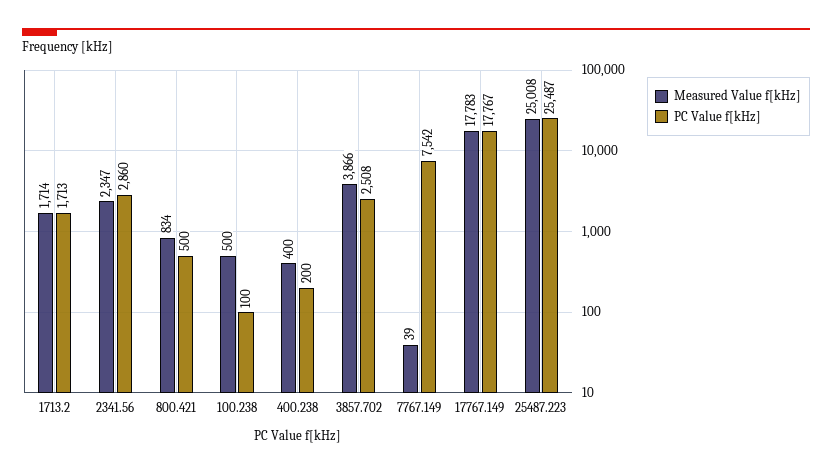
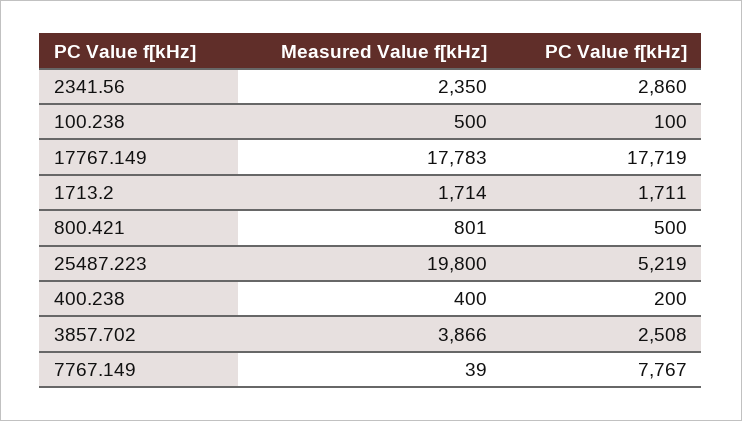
PC Value f[kHz], 1713.2: 1713 -> 1711
Measured Value f[kHz], 2341.56: 2347 -> 2350
Measured Value f[kHz], 800.421: 834 -> 801
PC Value f[kHz], 7767.149: 7542 -> 7767
PC Value f[kHz], 17767.149: 17767 -> 17719
Measured Value f[kHz], 25487.223: 25008 -> 19800
PC Value f[kHz], 25487.223: 25487 -> 5219

